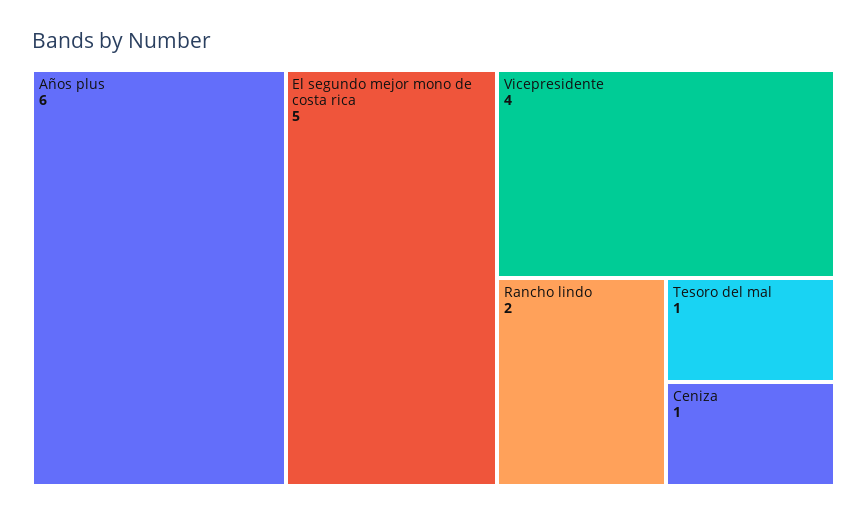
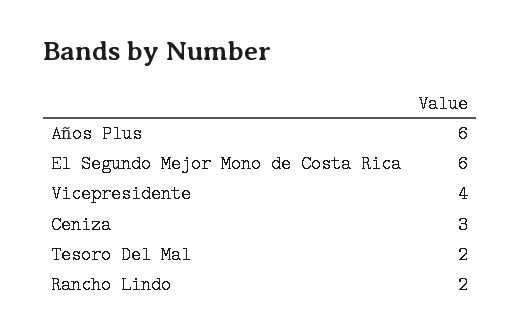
El segundo mejor mono de costa rica: 5 -> 6
Tesoro del mal: 1 -> 2
Ceniza: 1 -> 3

